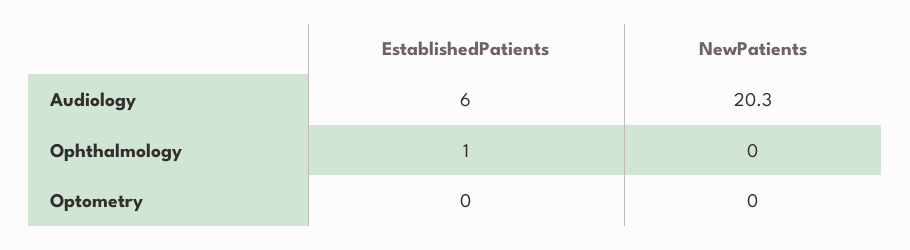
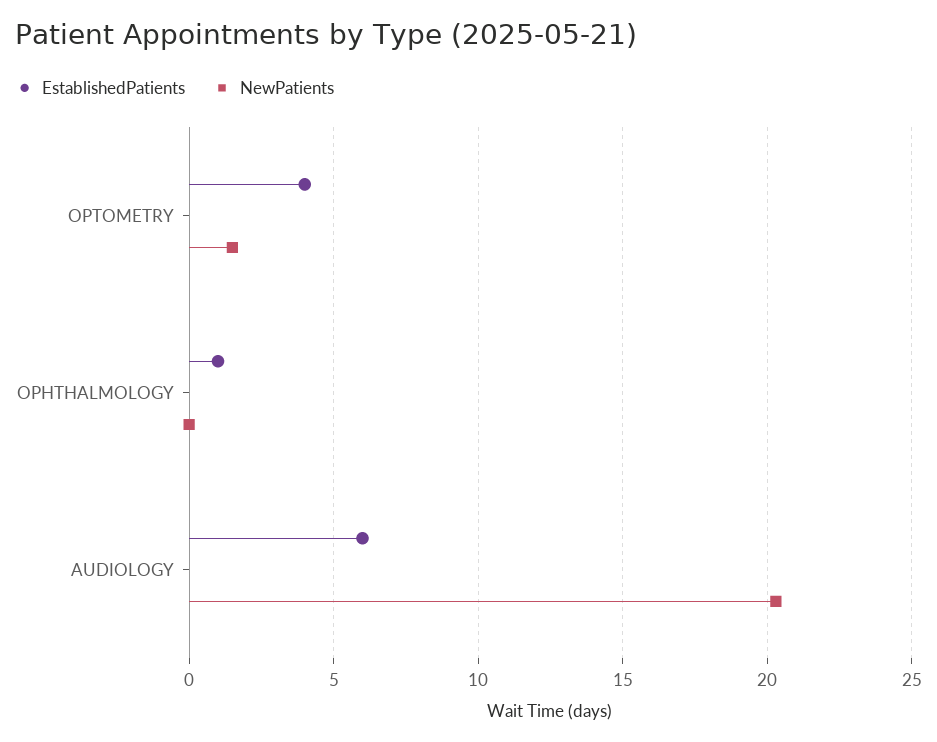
EstablishedPatients, Optometry: 0 -> 4
NewPatients, Optometry: 0 -> 1.5

